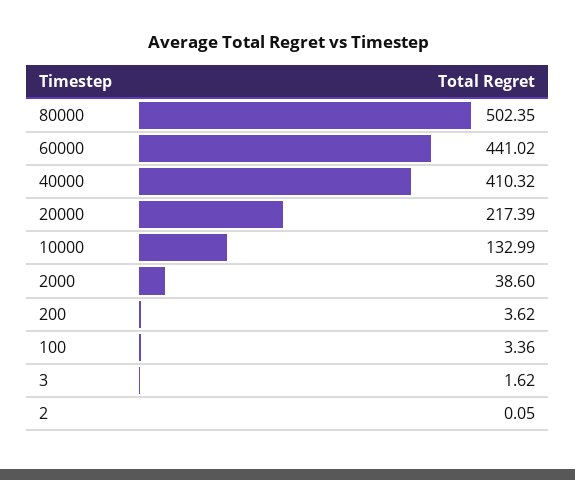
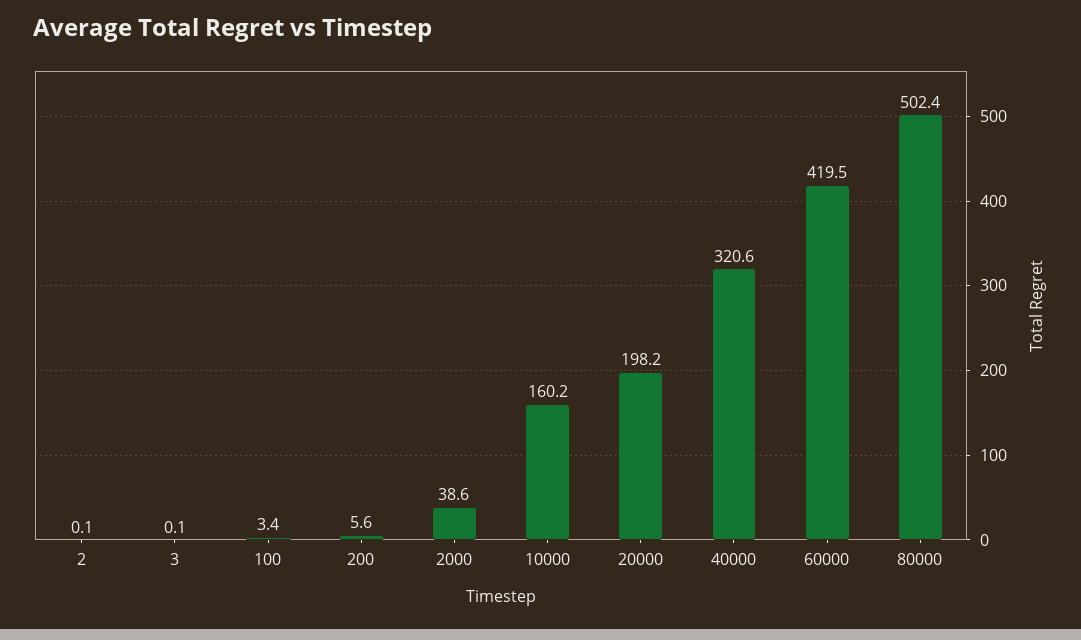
60000: 441.02 -> 419.5
40000: 410.32 -> 320.6
20000: 217.39 -> 198.2
10000: 132.99 -> 160.2
200: 3.62 -> 5.6
3: 1.62 -> 0.1

